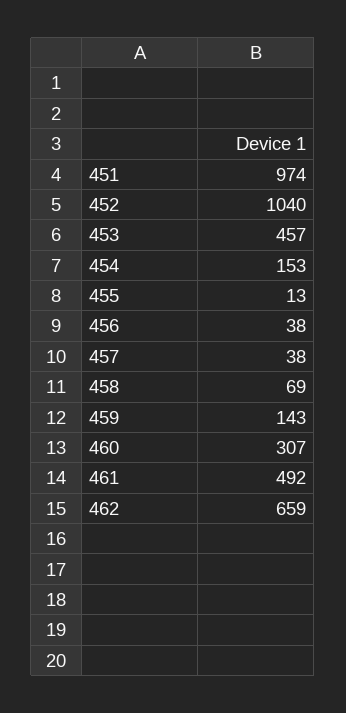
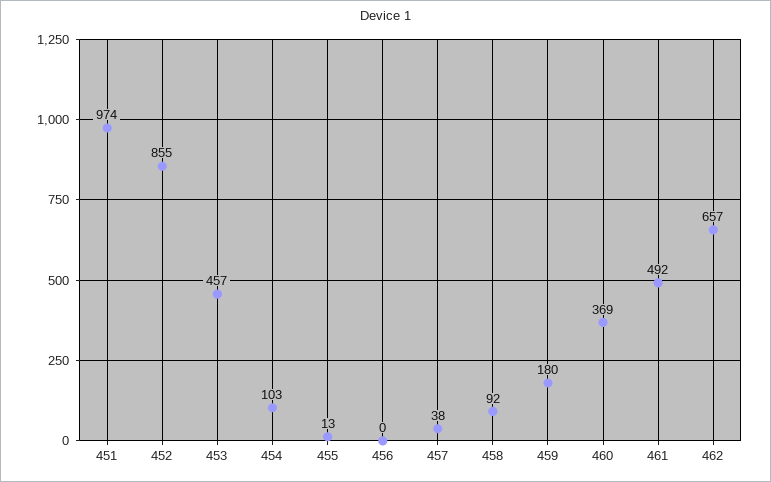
452: 1040 -> 855
454: 153 -> 103
456: 38 -> 0
458: 69 -> 92
459: 143 -> 180
460: 307 -> 369
462: 659 -> 657

